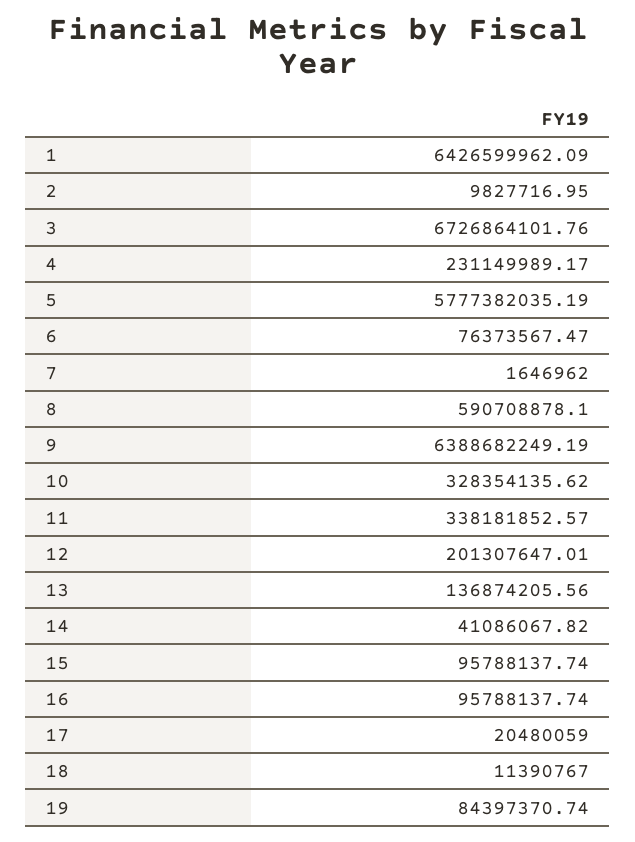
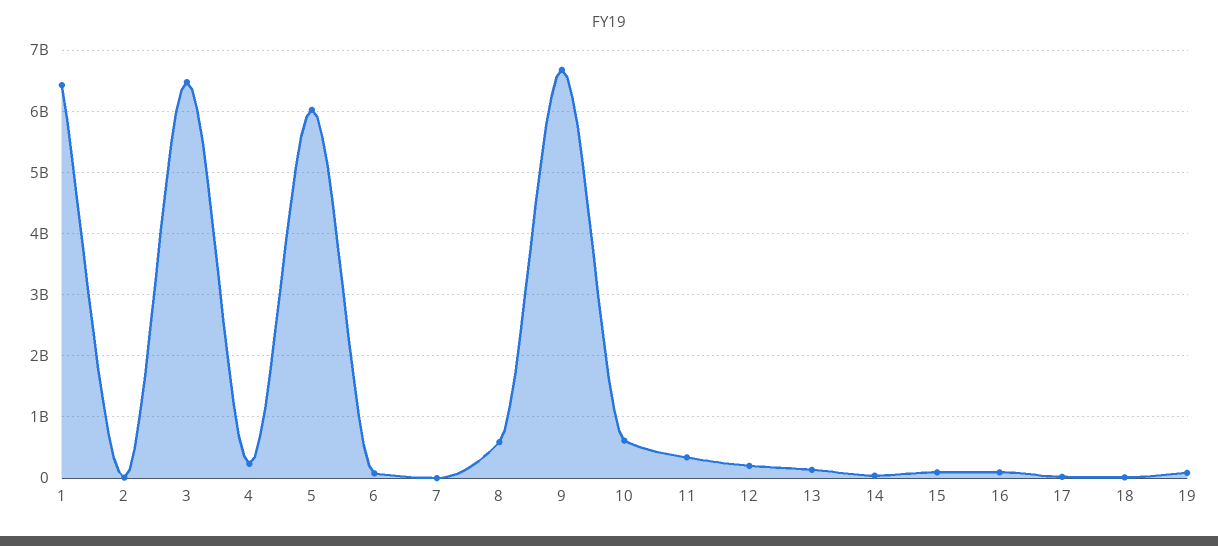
3: 6726864101.76 -> 6500000000
5: 5777382035.19 -> 6000000000
9: 6388682249.19 -> 6700000000
10: 328354135.62 -> 600000000

